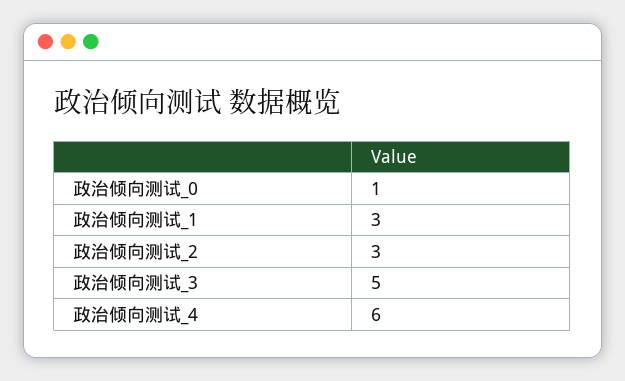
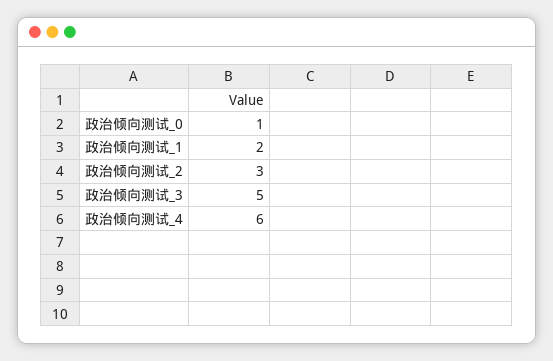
政治倾向测试_1: 3 -> 2

